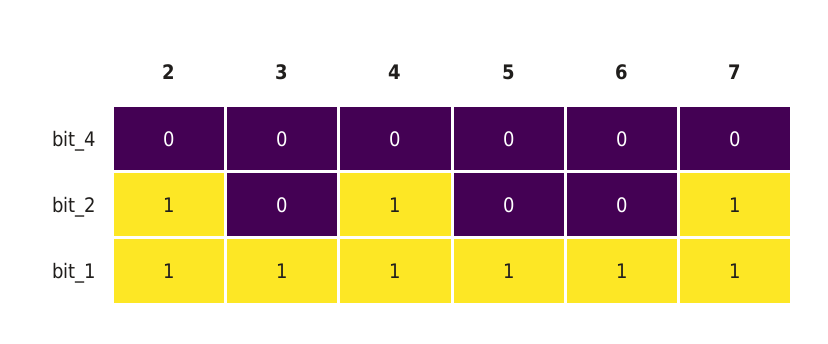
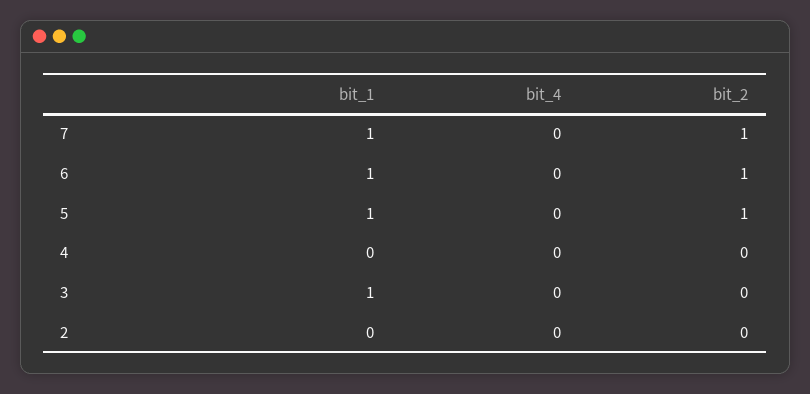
2, bit_2: 1 -> 0
4, bit_2: 1 -> 0
5, bit_2: 0 -> 1
6, bit_2: 0 -> 1
2, bit_1: 1 -> 0
4, bit_1: 1 -> 0

